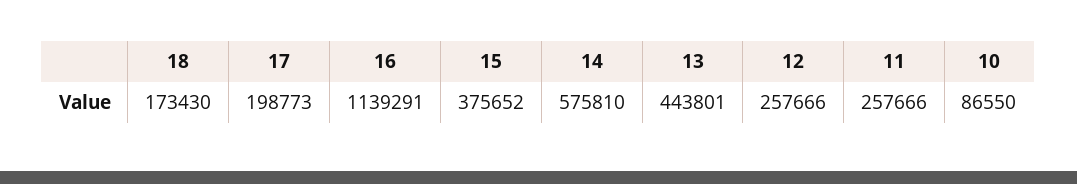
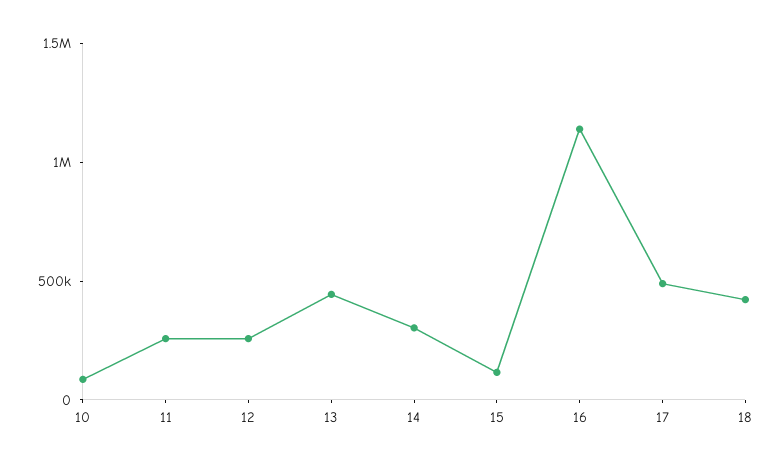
18: 173430 -> 400000
17: 198773 -> 500000
15: 375652 -> 100000
14: 575810 -> 300000

